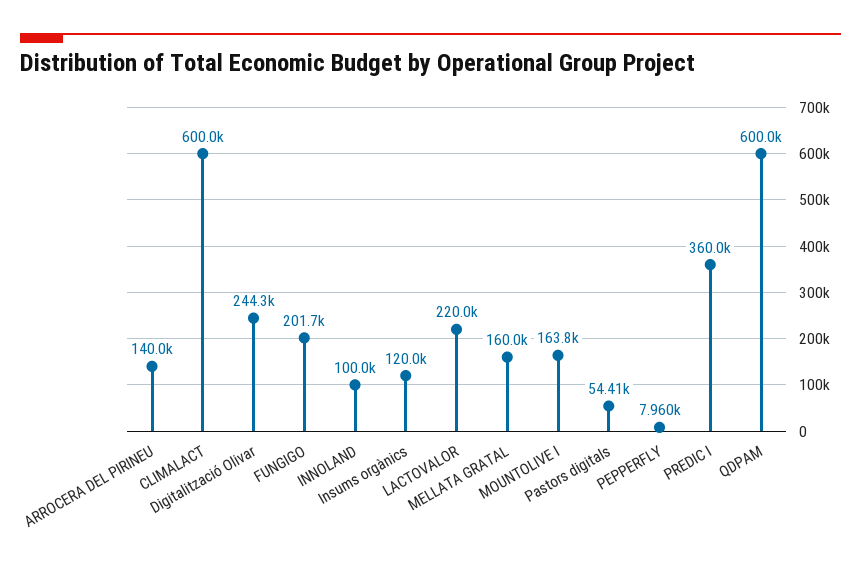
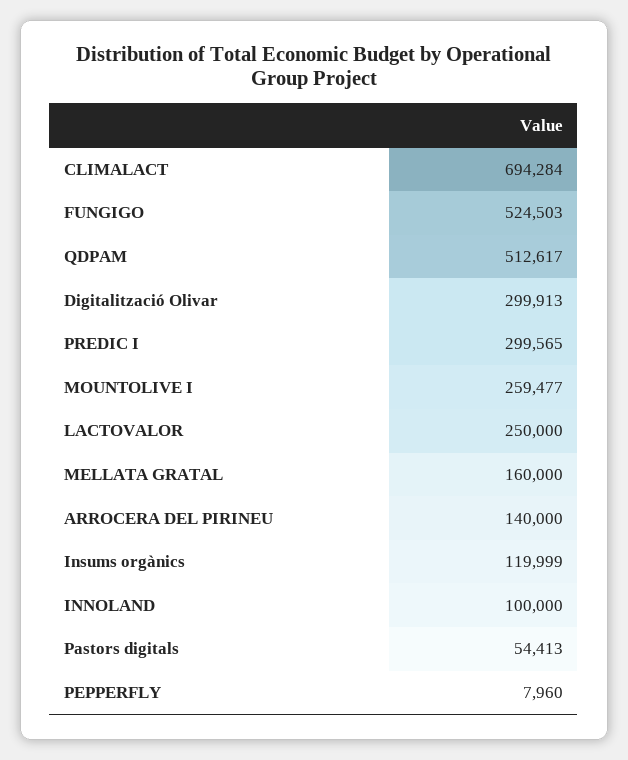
CLIMALACT: 600000 -> 694284
Digitalització Olivar: 244300 -> 299913
FUNGIGO: 201700 -> 524503
LACTOVALOR: 220000 -> 250000
MOUNTOLIVE I: 163800 -> 259477
PREDIC I: 360000 -> 299565
QDPAM: 600000 -> 512617

